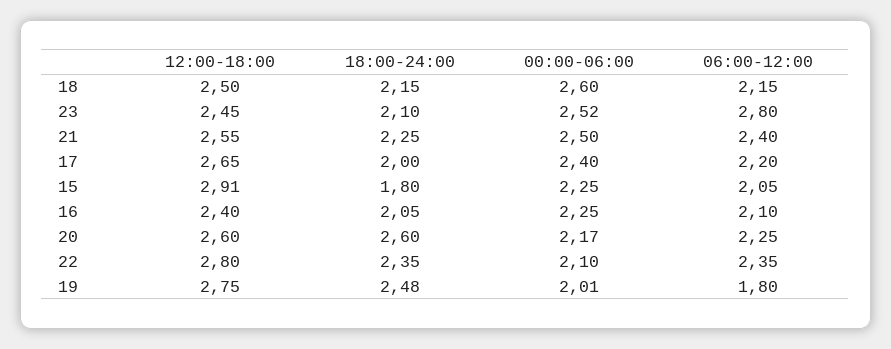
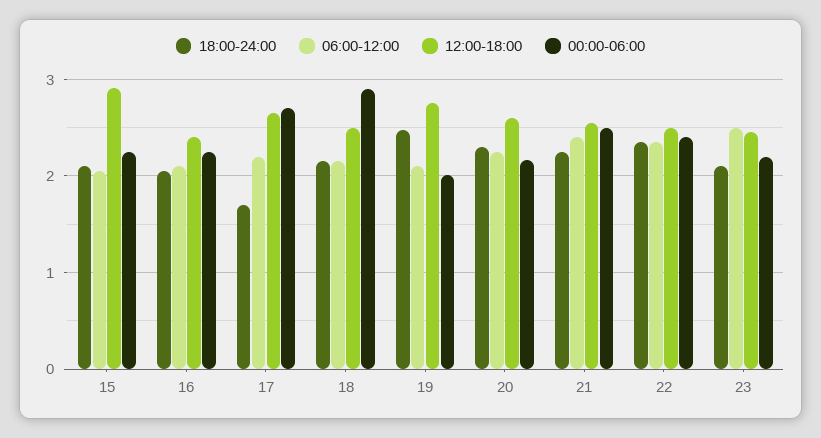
00:00-06:00, 18: 2.6 -> 2.9
00:00-06:00, 23: 2.52 -> 2.2
06:00-12:00, 23: 2.8 -> 2.5
18:00-24:00, 17: 2 -> 1.7
00:00-06:00, 17: 2.4 -> 2.7
18:00-24:00, 15: 1.8 -> 2.1
18:00-24:00, 20: 2.6 -> 2.3
12:00-18:00, 22: 2.8 -> 2.5
00:00-06:00, 22: 2.1 -> 2.4
06:00-12:00, 19: 1.8 -> 2.1

